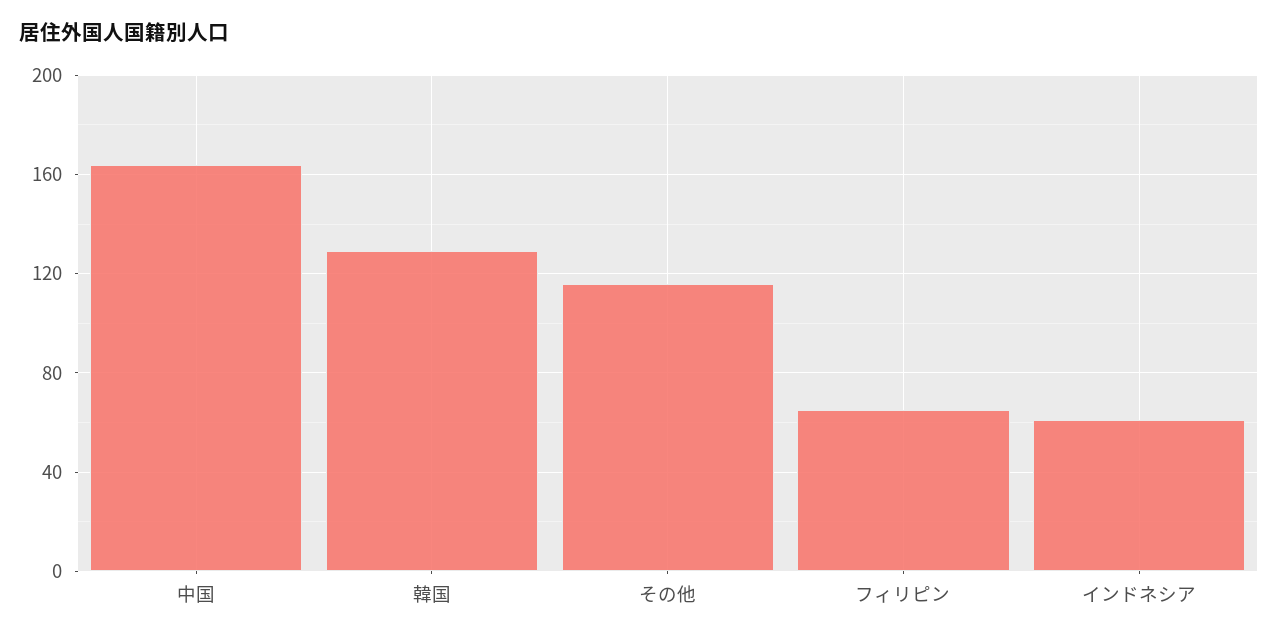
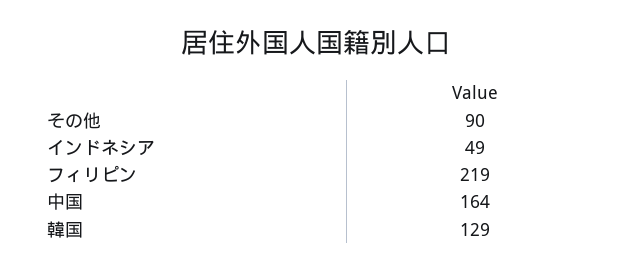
その他: 115 -> 90
フィリピン: 65 -> 219
インドネシア: 60 -> 49

